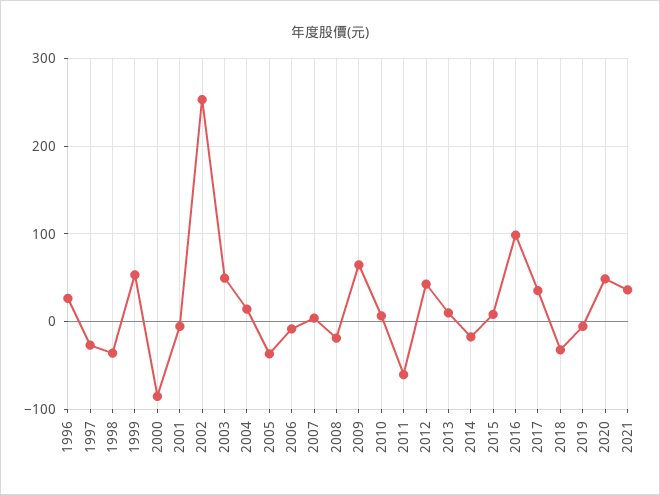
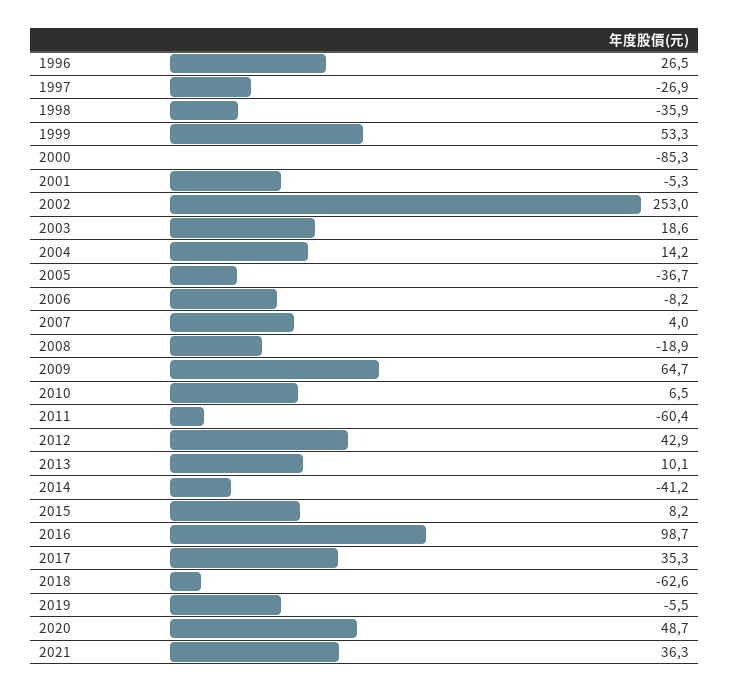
2003: 50 -> 18.6
2014: -20 -> -41.2
2018: -30 -> -62.6

